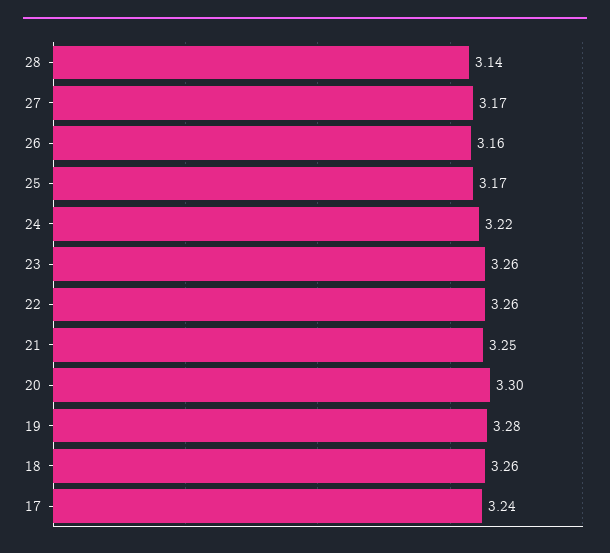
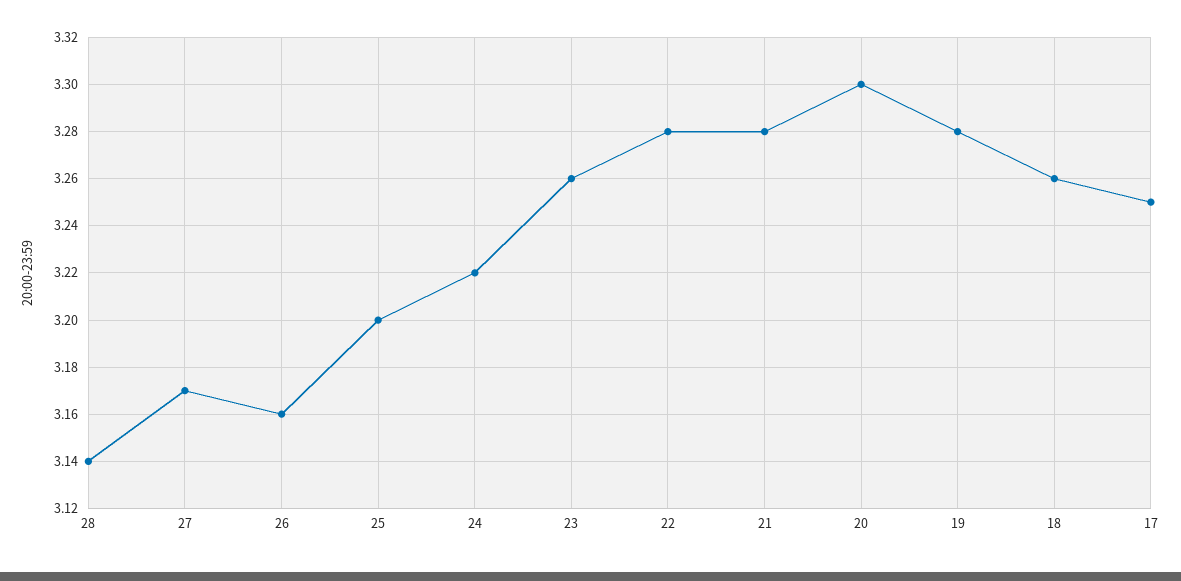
25: 3.17 -> 3.2
22: 3.26 -> 3.28
21: 3.25 -> 3.28
17: 3.24 -> 3.25

